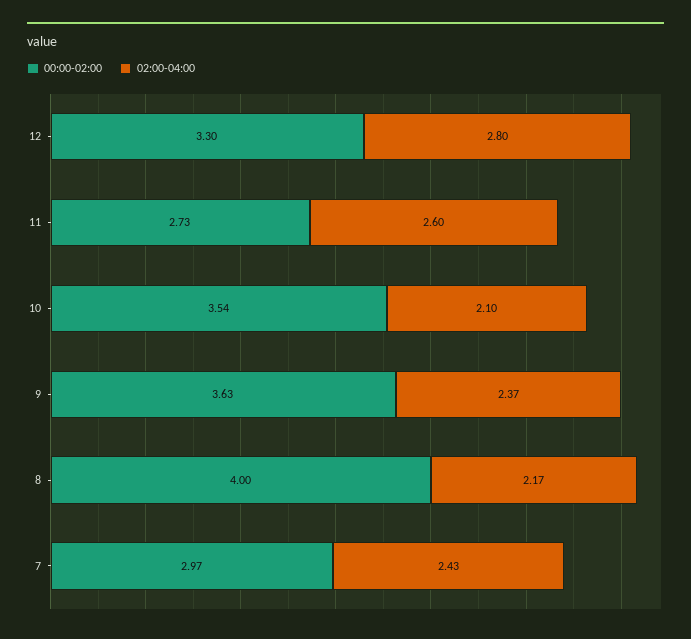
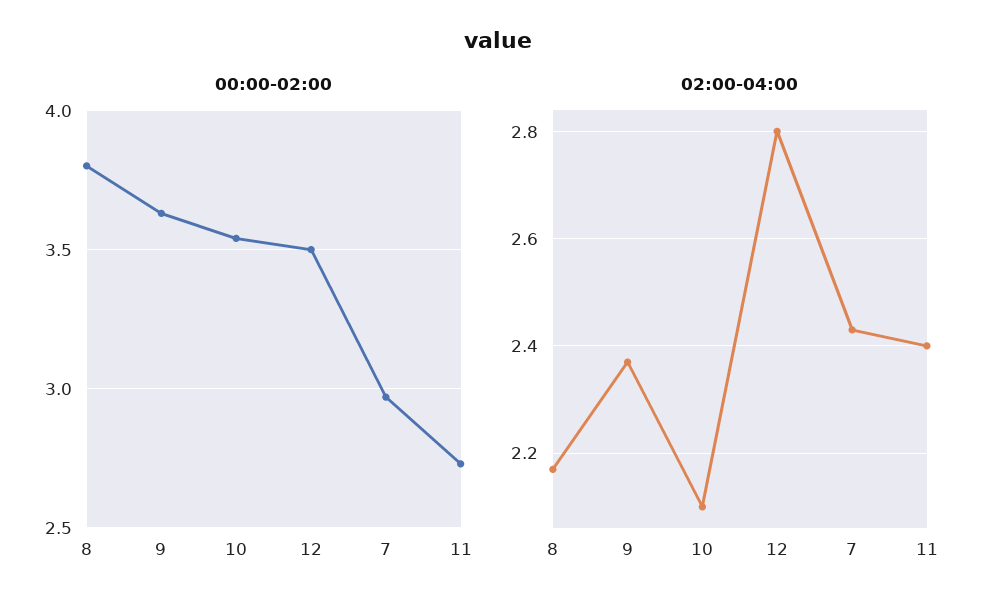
00:00-02:00, 12: 3.3 -> 3.5
02:00-04:00, 11: 2.6 -> 2.4
00:00-02:00, 8: 4 -> 3.8

